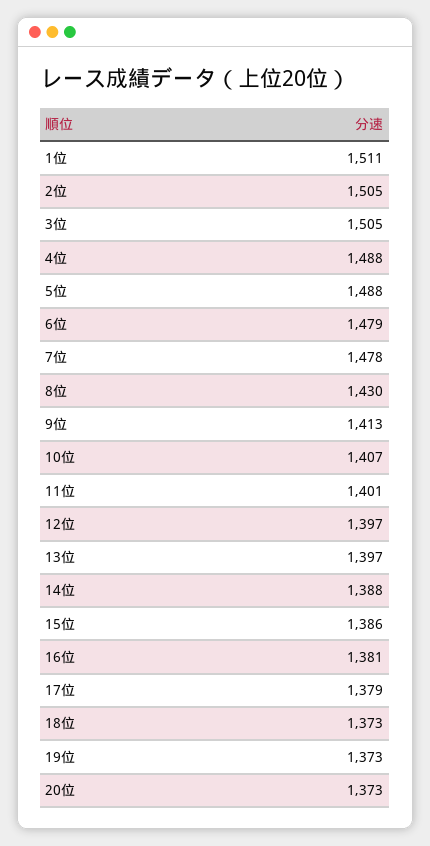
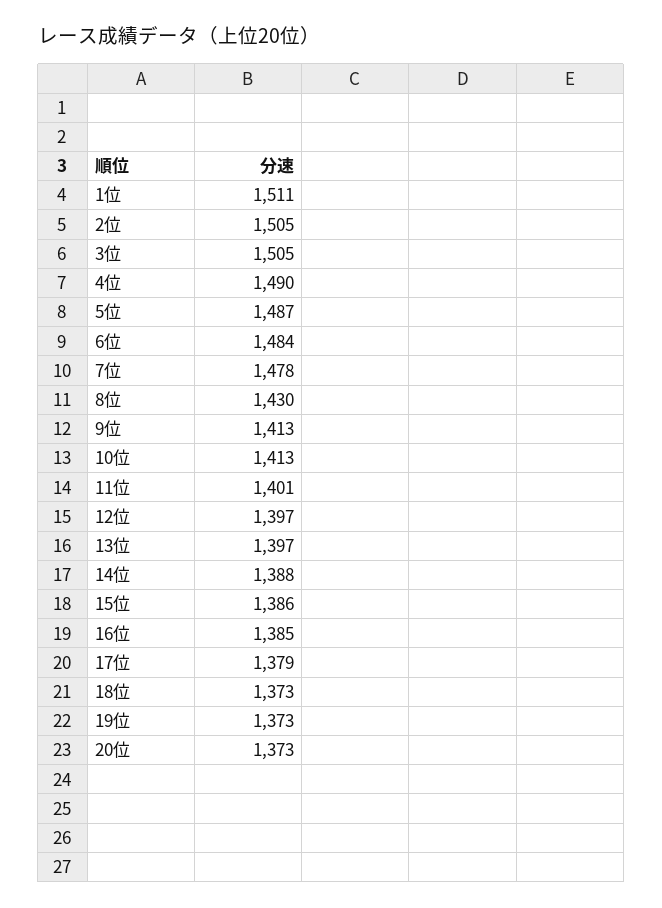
4位: 1488 -> 1490
5位: 1488 -> 1487
6位: 1479 -> 1484
10位: 1407 -> 1413
16位: 1381 -> 1385

